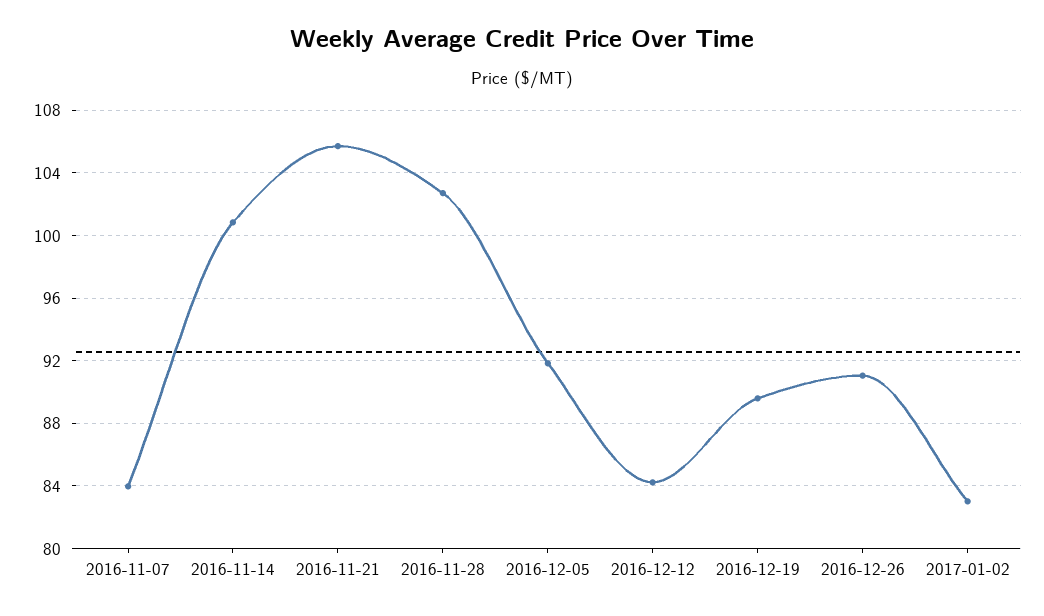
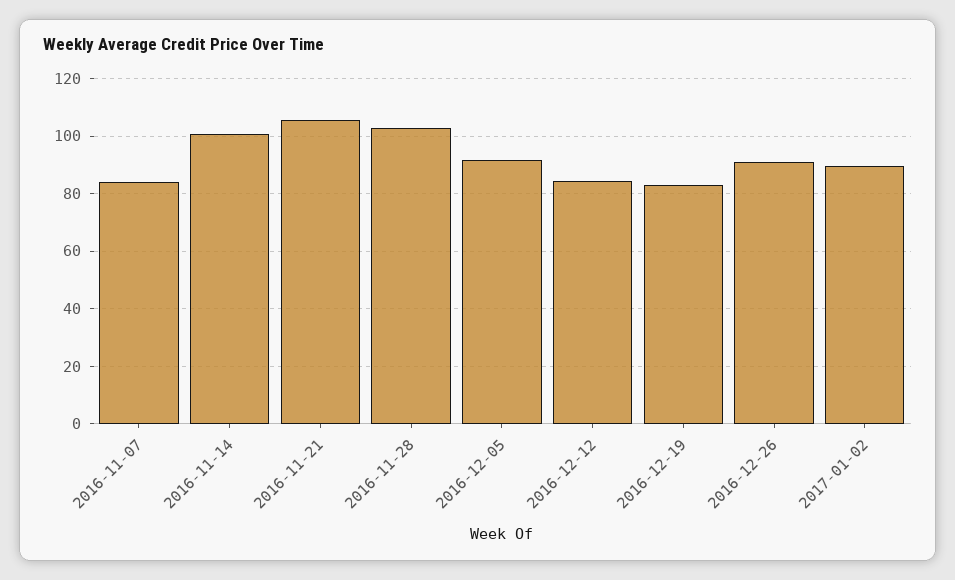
2016-12-19: 89.5 -> 82.5
2017-01-02: 83 -> 90

